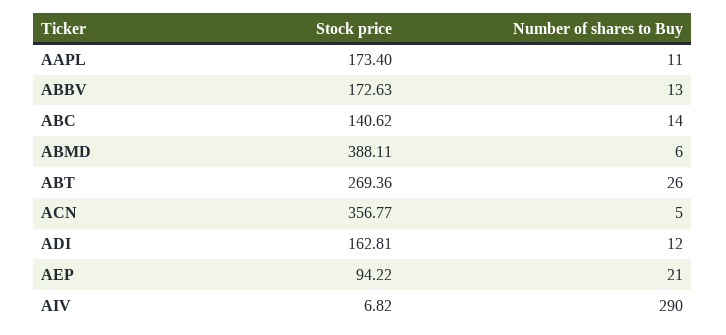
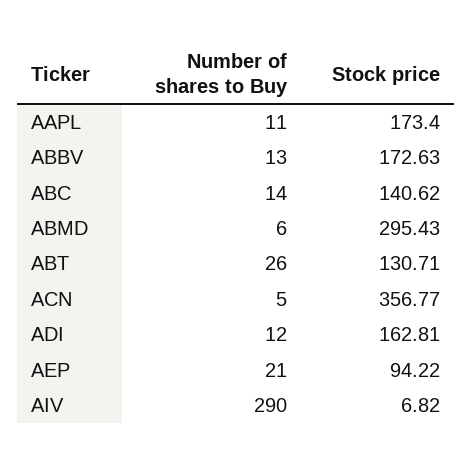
Stock price, ABMD: 388.11 -> 295.43
Stock price, ABT: 269.36 -> 130.71

